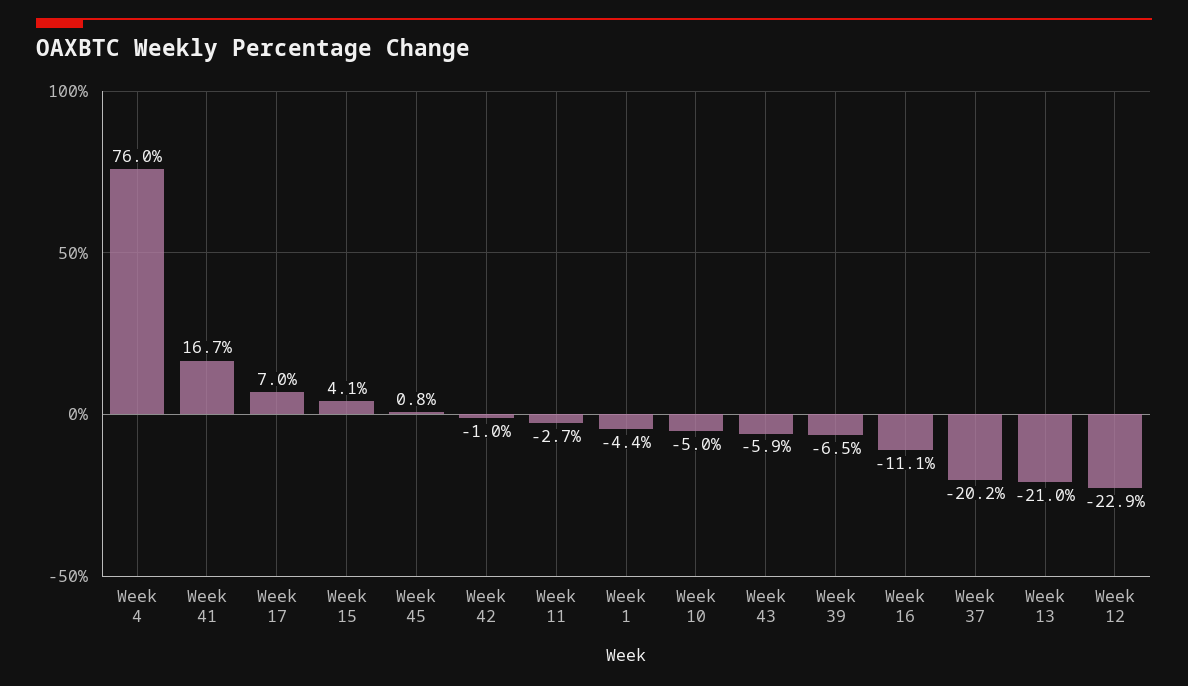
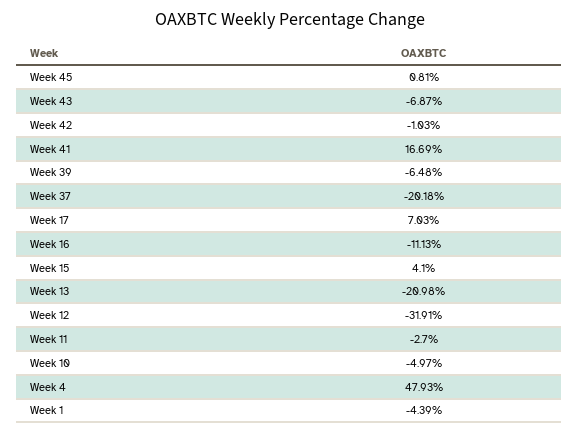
Week 4: 76 -> 47.93
Week 43: -5.9 -> -6.87
Week 12: -22.9 -> -31.91

